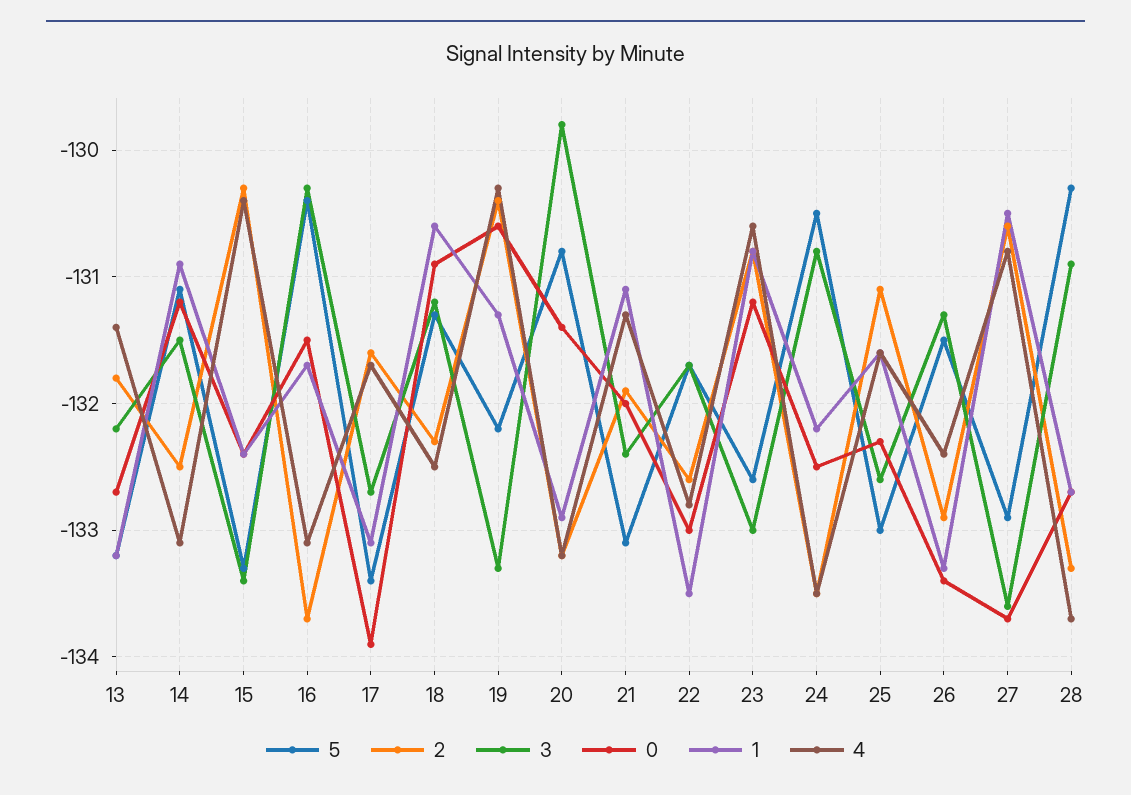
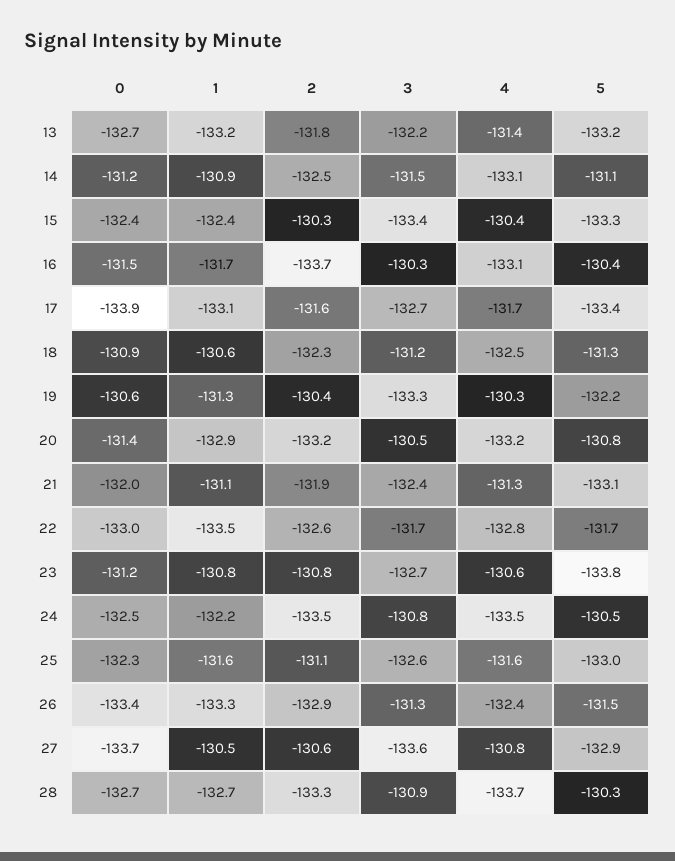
3, 20: -129.8 -> -130.5
5, 23: -132.6 -> -133.8
3, 23: -133 -> -132.7

